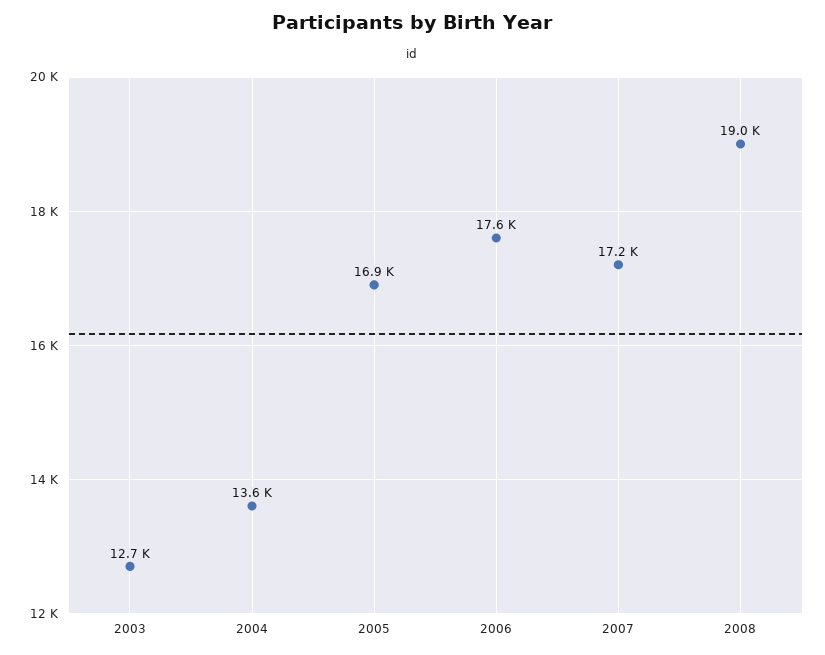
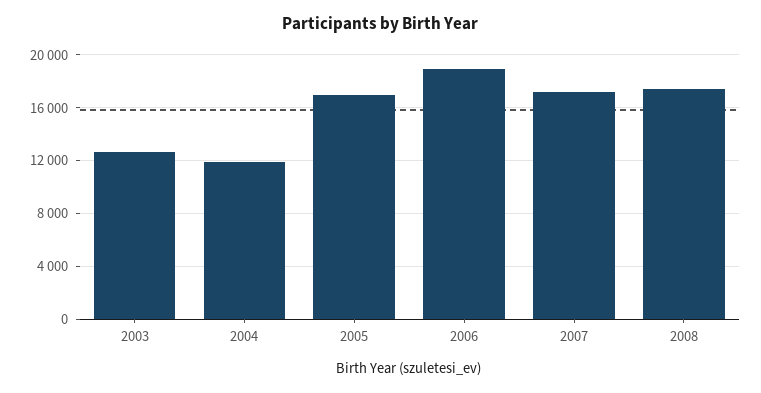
2004: 13600 -> 12000
2006: 17600 -> 19000
2008: 19000 -> 17500

